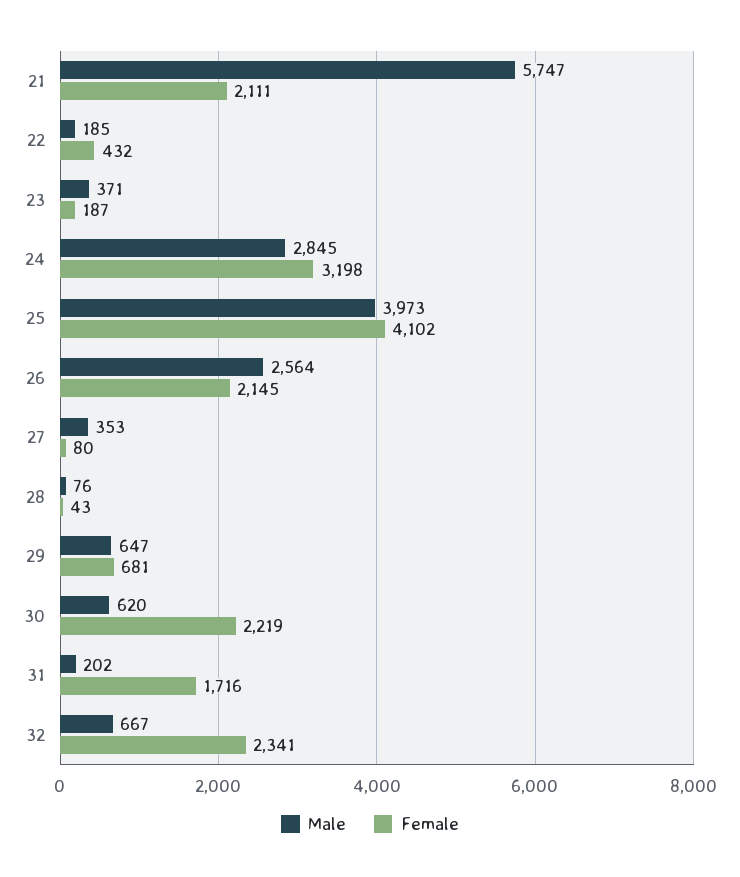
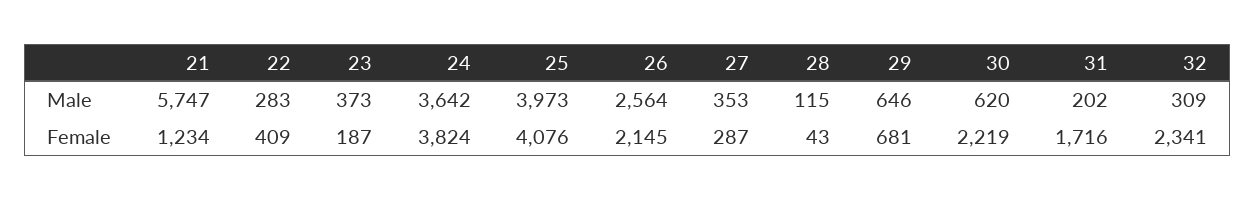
Female, 21: 2111 -> 1234
Male, 22: 185 -> 283
Female, 22: 432 -> 409
Male, 23: 371 -> 373
Male, 24: 2845 -> 3642
Female, 24: 3198 -> 3824
Female, 25: 4102 -> 4076
Female, 27: 80 -> 287
Male, 28: 76 -> 115
Male, 29: 647 -> 646
Male, 32: 667 -> 309

